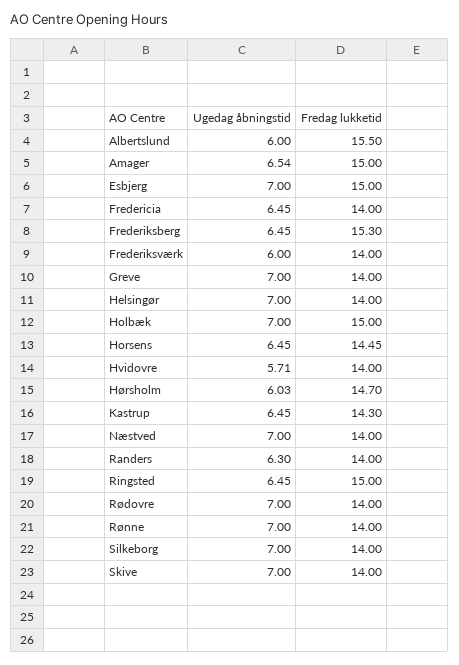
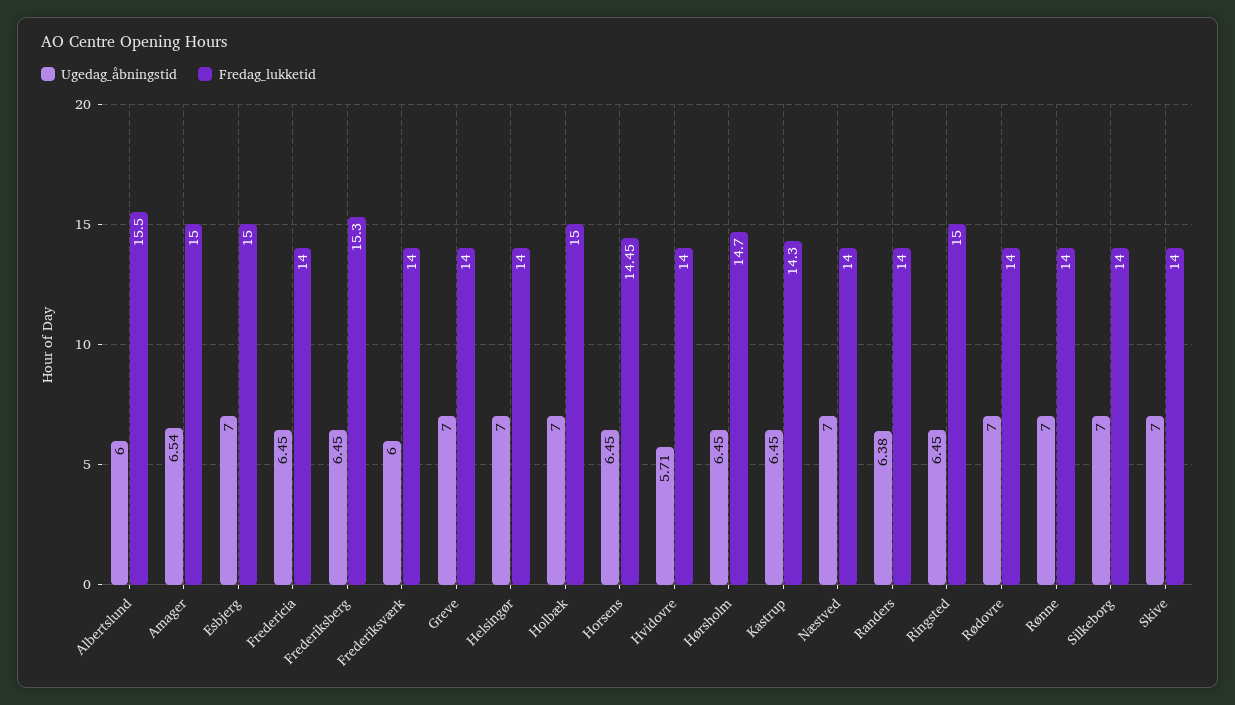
Ugedag åbningstid, Hørsholm: 6.03 -> 6.45
Ugedag åbningstid, Randers: 6.3 -> 6.38

